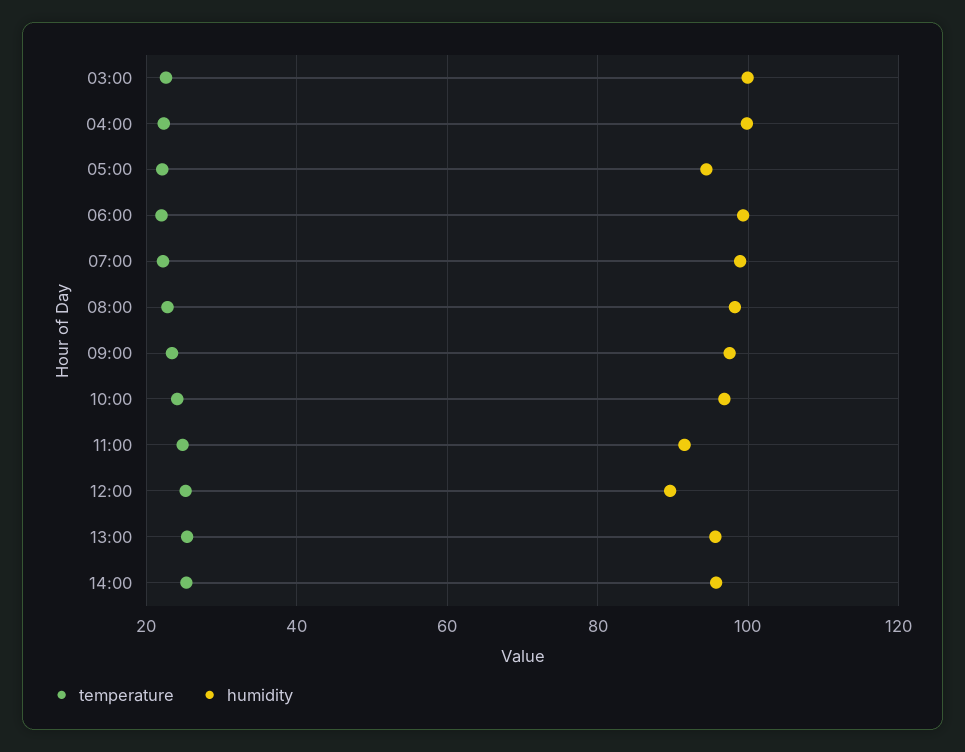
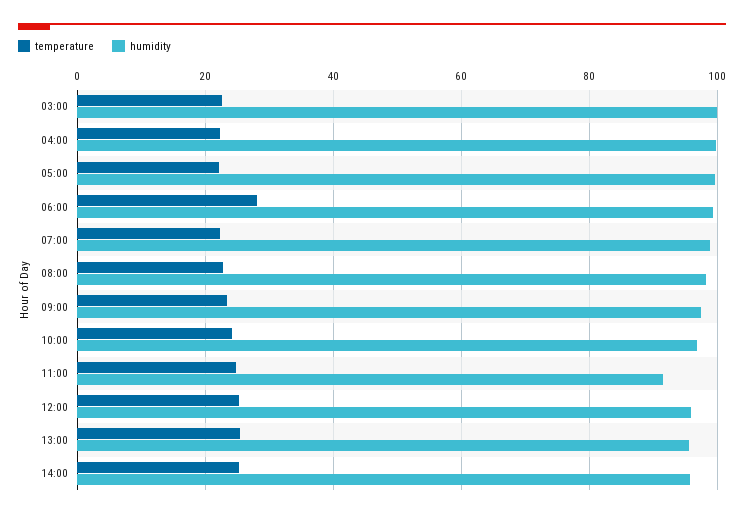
humidity, 05:00: 94 -> 100
temperature, 06:00: 22 -> 28
humidity, 12:00: 90 -> 96

